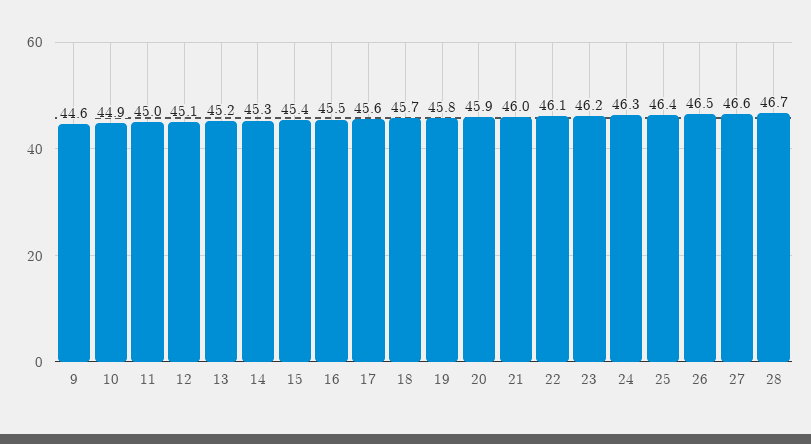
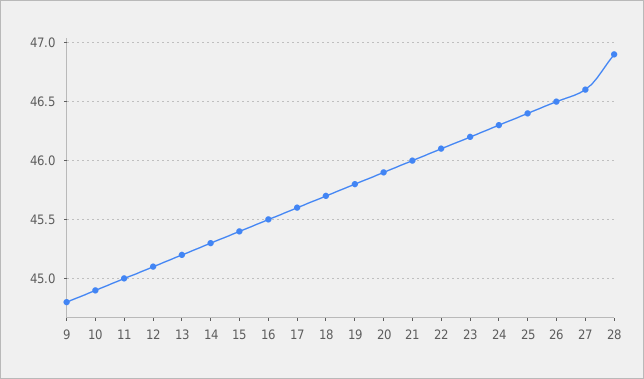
9: 44.6 -> 44.8
28: 46.7 -> 46.9

